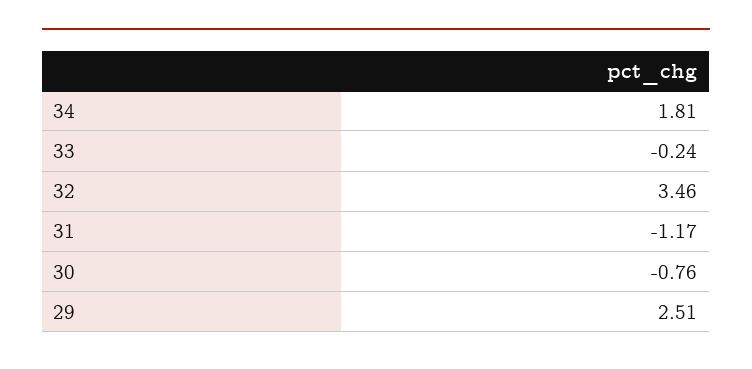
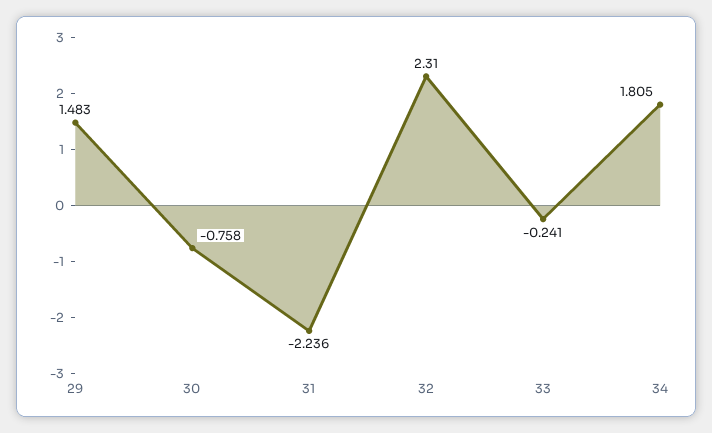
32: 3.46 -> 2.31
31: -1.17 -> -2.236
29: 2.51 -> 1.483

